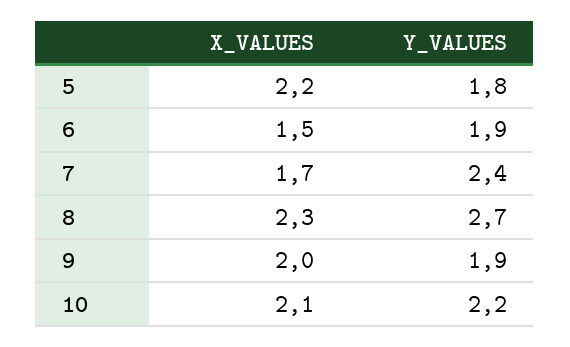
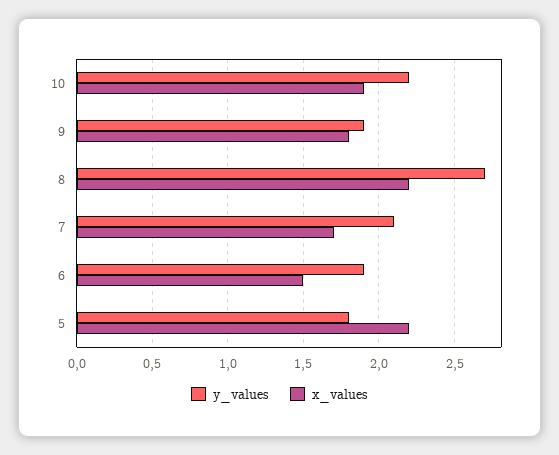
Y_VALUES, 7: 2.4 -> 2.1
X_VALUES, 8: 2.3 -> 2.2
X_VALUES, 9: 2 -> 1.8
X_VALUES, 10: 2.1 -> 1.9

